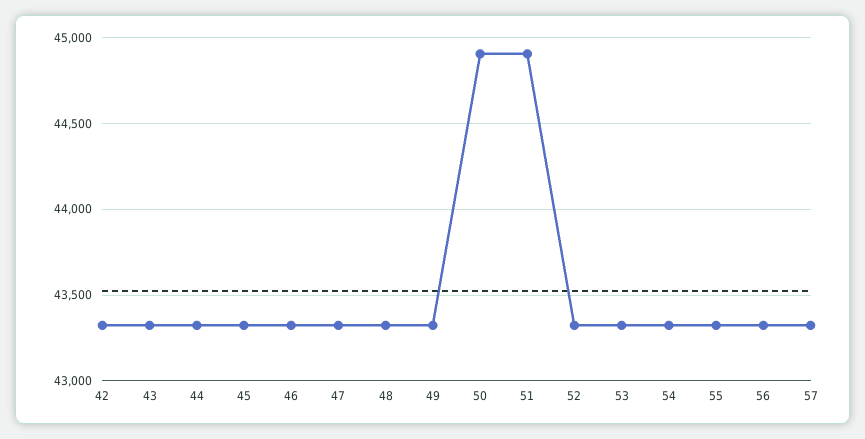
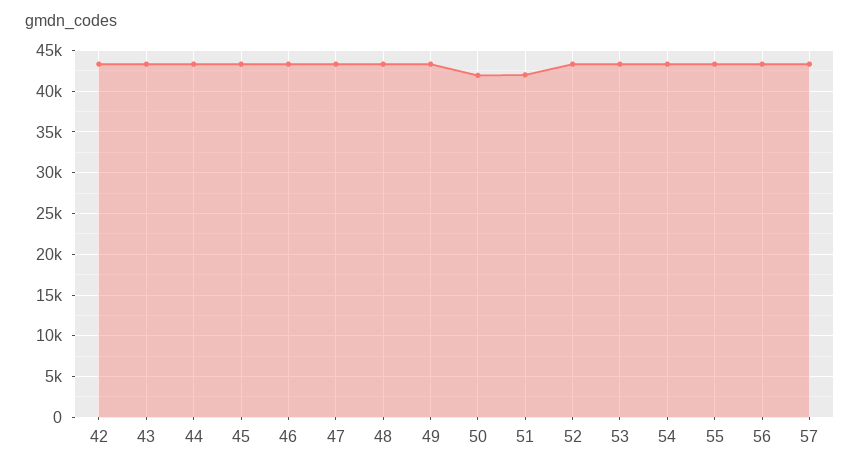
50: 44900 -> 42000
51: 44900 -> 42000

